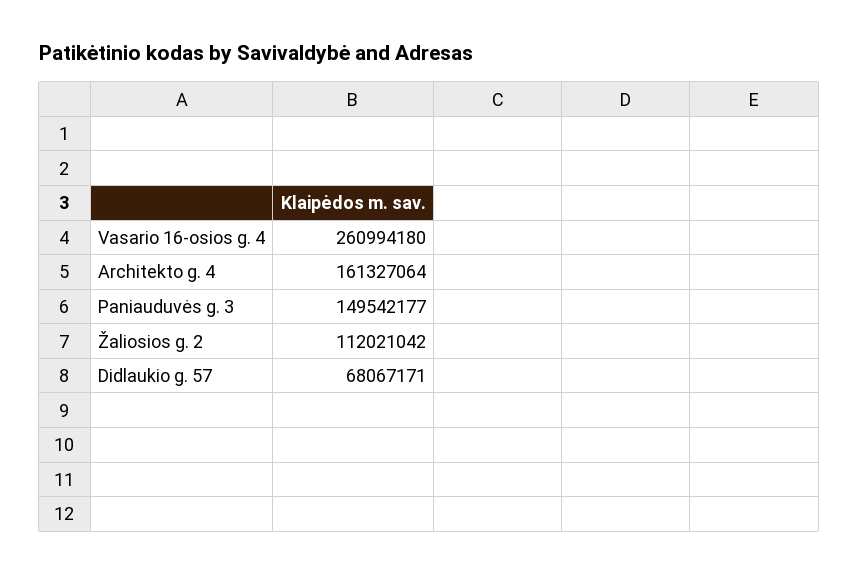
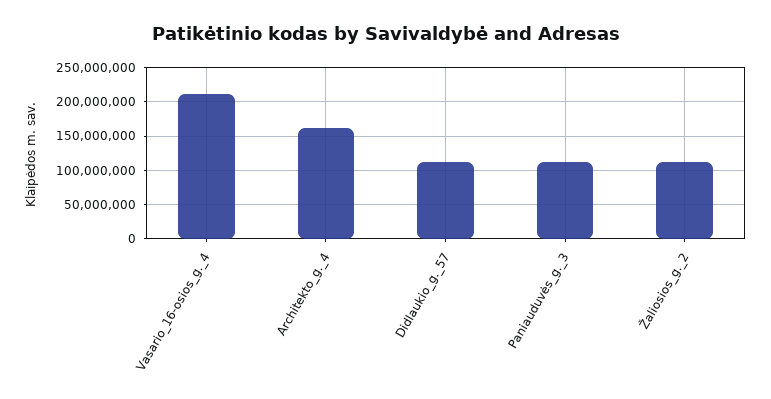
Vasario 16-osios g. 4: 260994180 -> 210000000
Paniauduvės g. 3: 149542177 -> 110000000
Didlaukio g. 57: 68067171 -> 110000000

